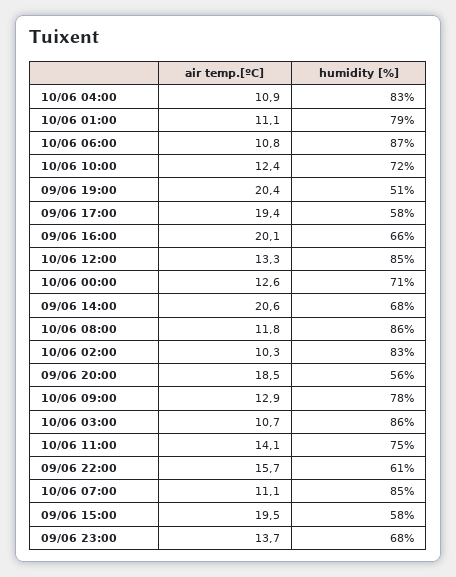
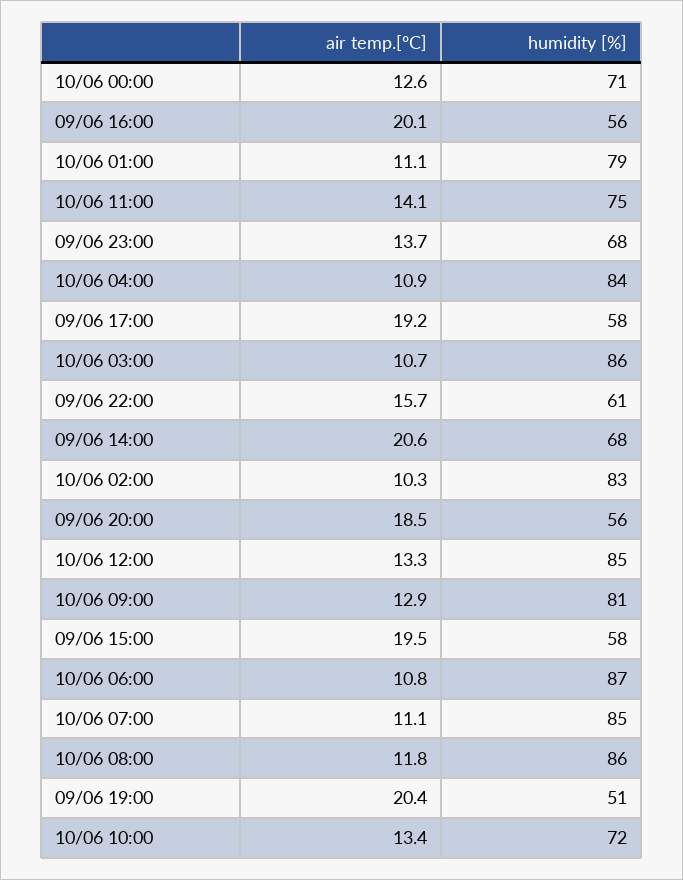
humidity [%], 10/06 04:00: 83 -> 84
air temp.[ºC], 10/06 10:00: 12.4 -> 13.4
air temp.[ºC], 09/06 17:00: 19.4 -> 19.2
humidity [%], 09/06 16:00: 66 -> 56
humidity [%], 10/06 09:00: 78 -> 81

